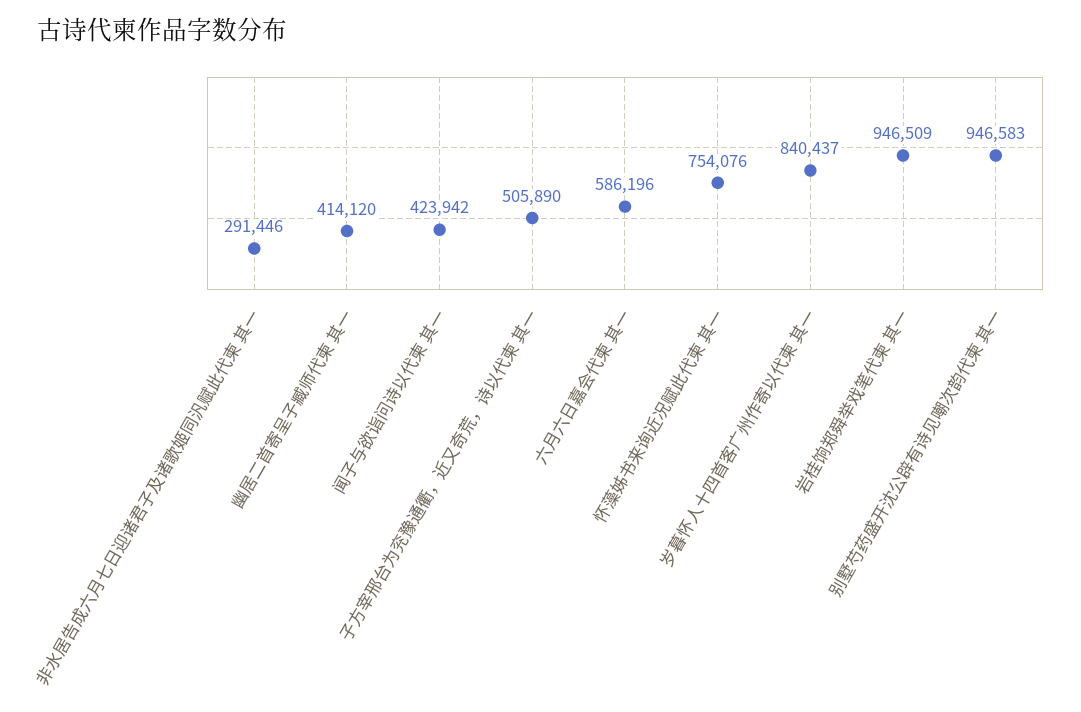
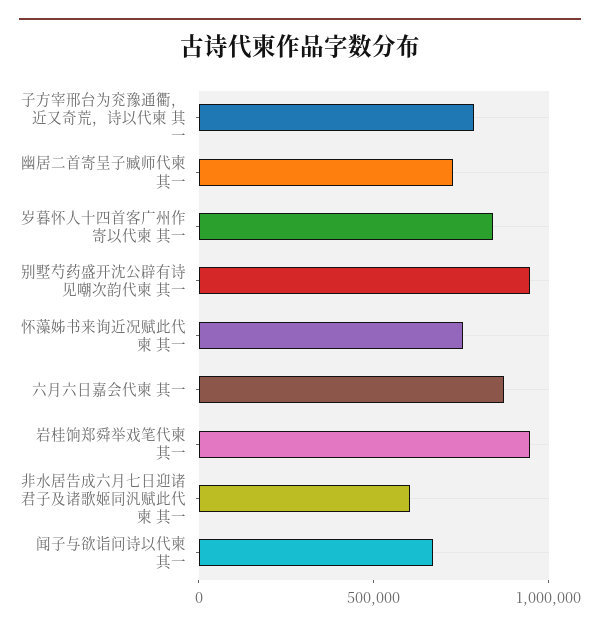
非水居告成六月七日迎诸君子及诸歌姬同汎赋此代柬 其一: 291446 -> 600000
幽居二首寄呈子臧师代柬 其一: 414120 -> 700000
闻子与欲诣问诗以代柬 其一: 423942 -> 700000
子方宰邢台为兖豫通衢，近又奇荒，诗以代柬 其一: 505890 -> 800000
六月六日嘉会代柬 其一: 586196 -> 900000

